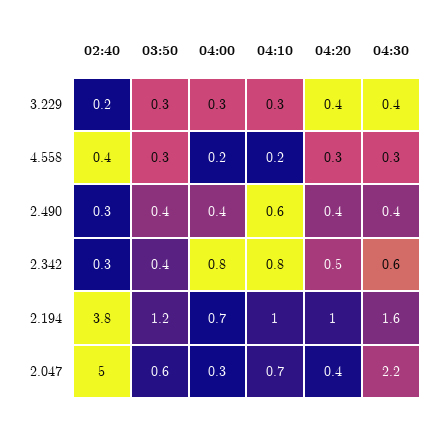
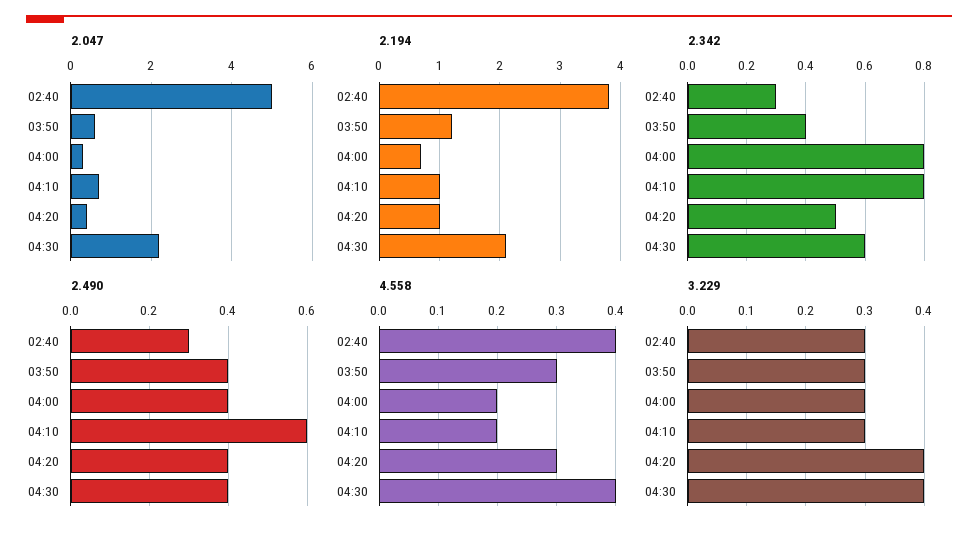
3.229, 02:40: 0.2 -> 0.3
4.558, 04:30: 0.3 -> 0.4
2.194, 04:30: 1.6 -> 2.1

